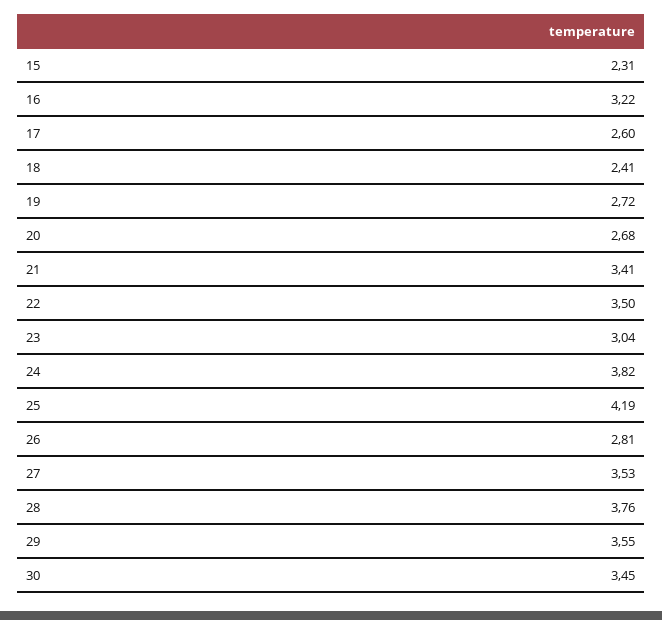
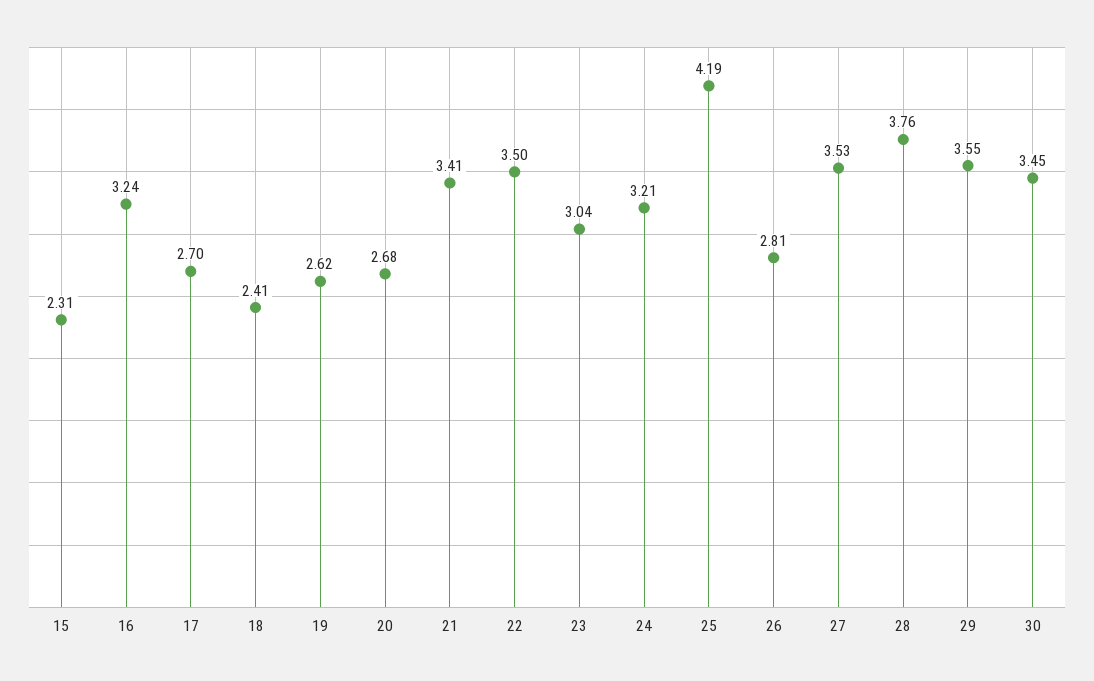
16: 3.22 -> 3.24
17: 2.6 -> 2.7
19: 2.72 -> 2.62
24: 3.82 -> 3.21

